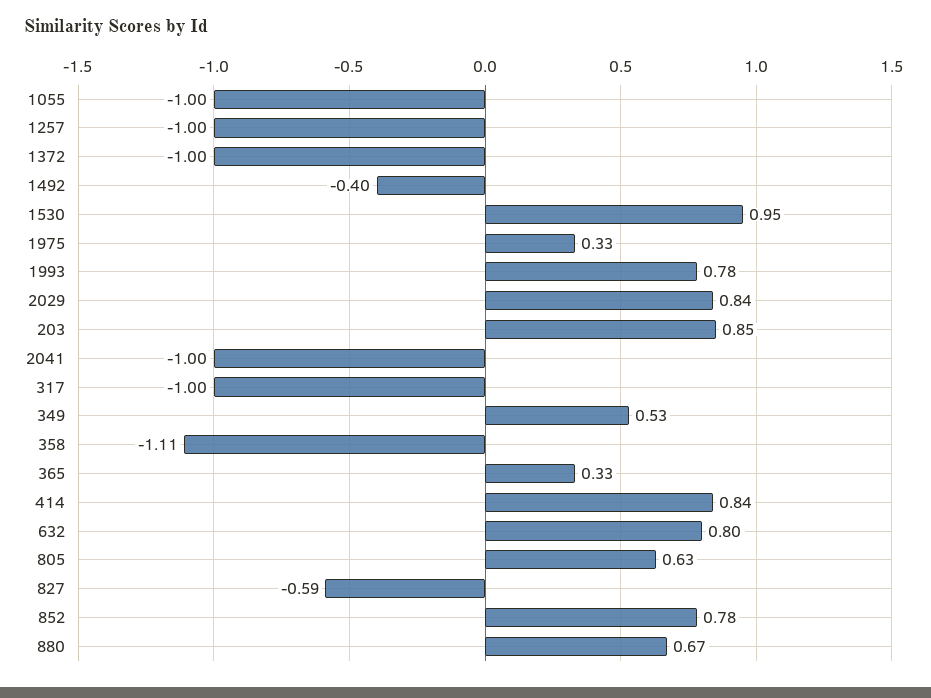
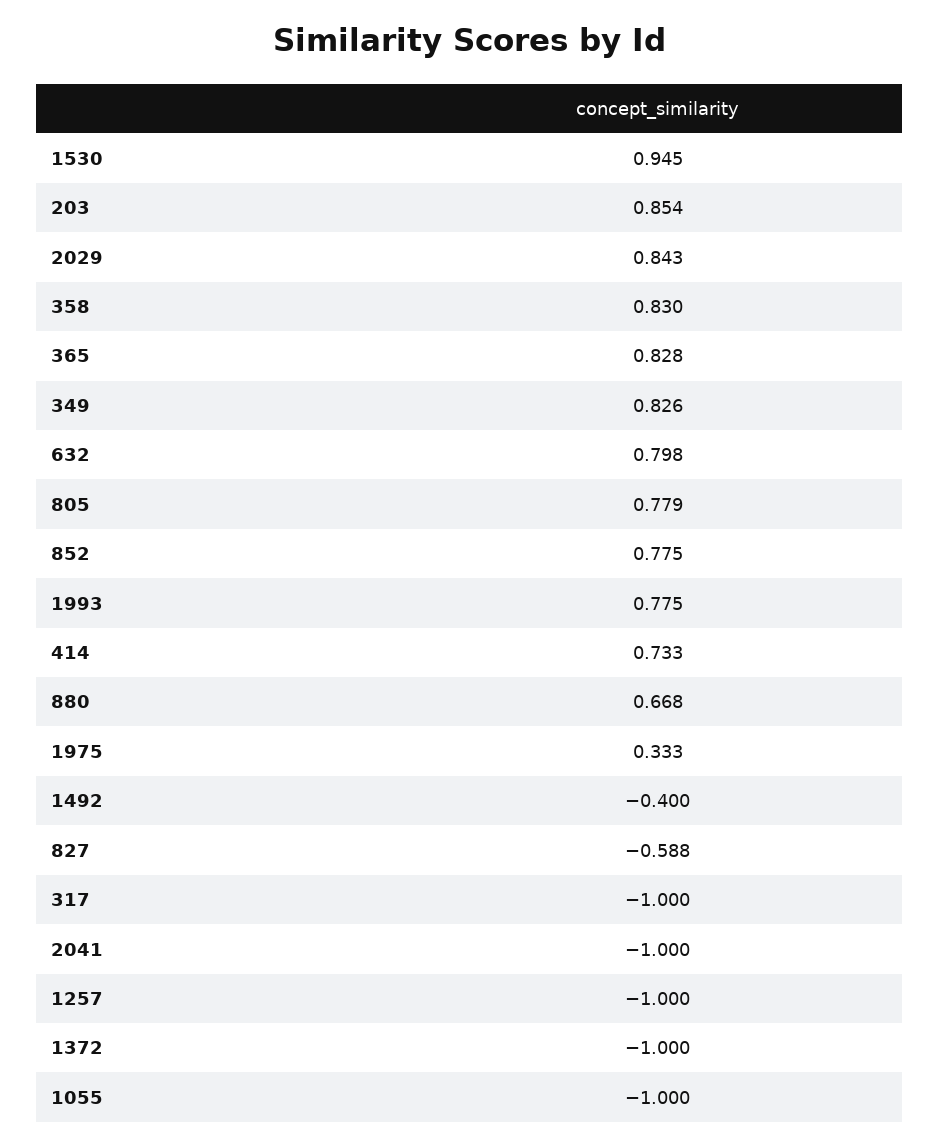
349: 0.53 -> 0.826
358: -1.11 -> 0.83
365: 0.33 -> 0.828
414: 0.84 -> 0.733
805: 0.63 -> 0.779

